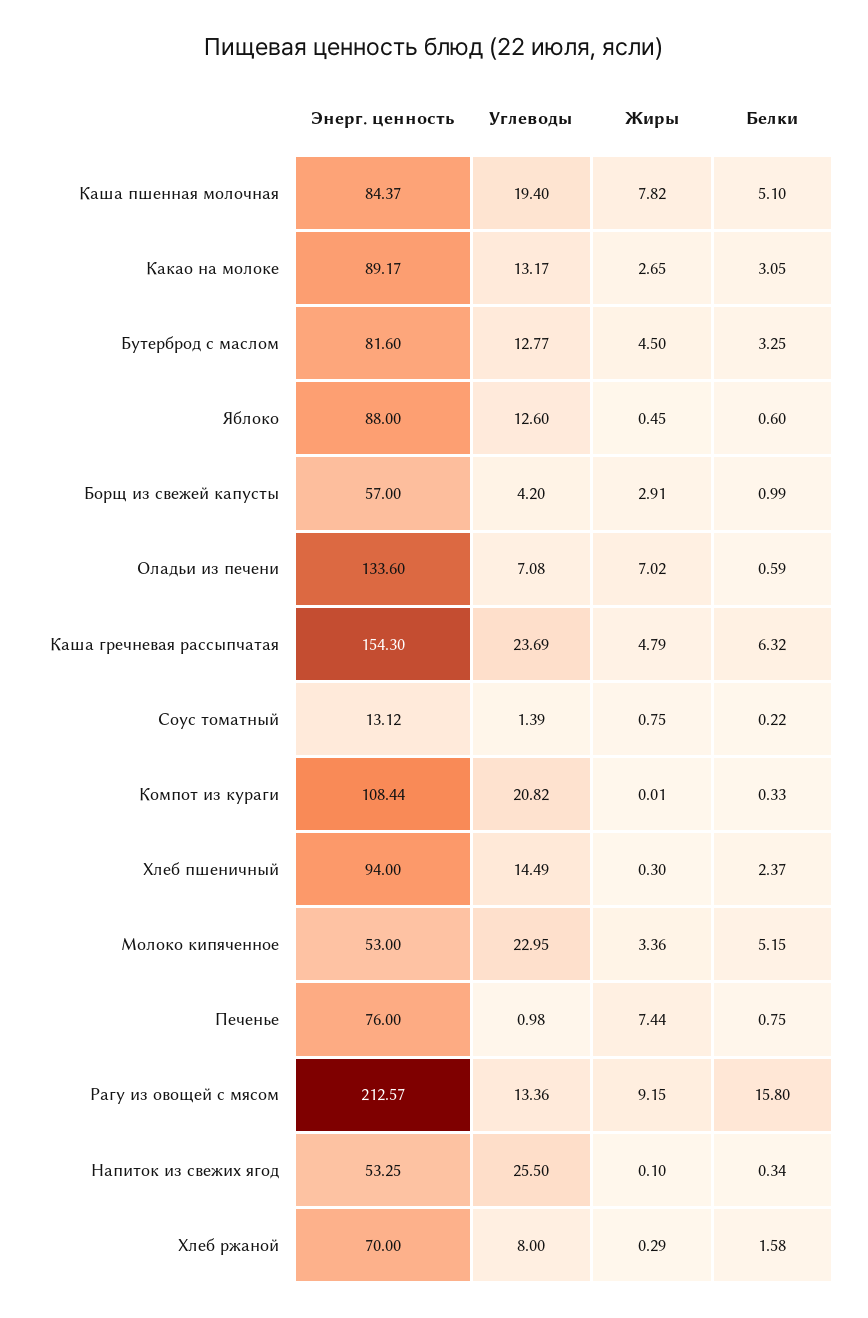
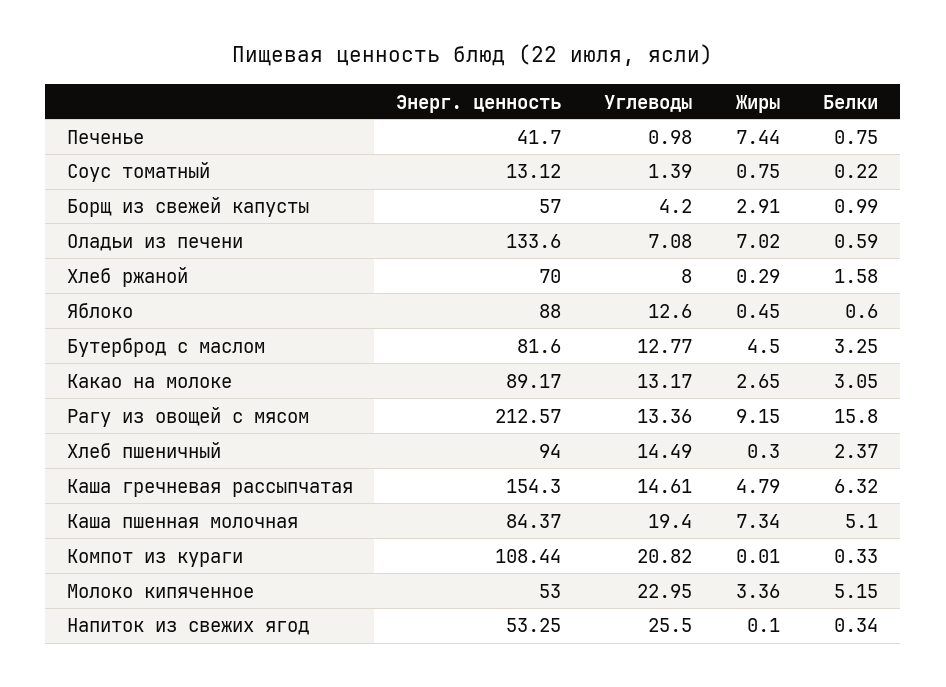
Жиры, Каша пшенная молочная: 7.82 -> 7.34
Углеводы, Каша гречневая рассыпчатая: 23.69 -> 14.61
Энерг. ценность, Печенье: 76 -> 41.7

